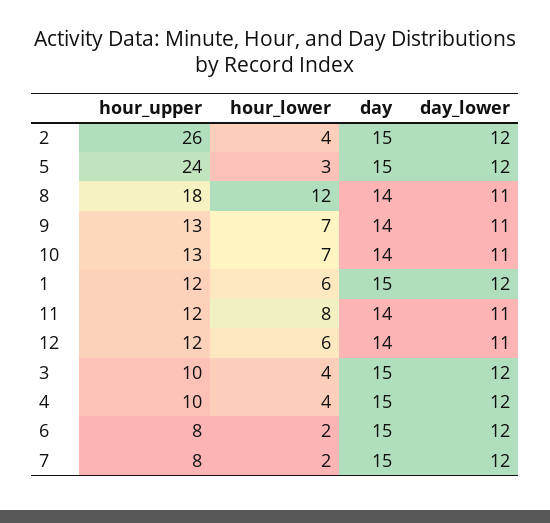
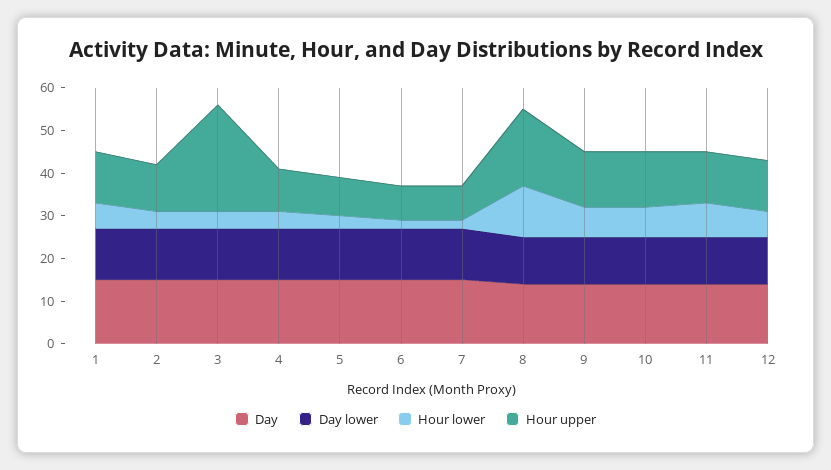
hour_upper, 2: 26 -> 10
hour_upper, 5: 24 -> 10
hour_upper, 3: 10 -> 25

